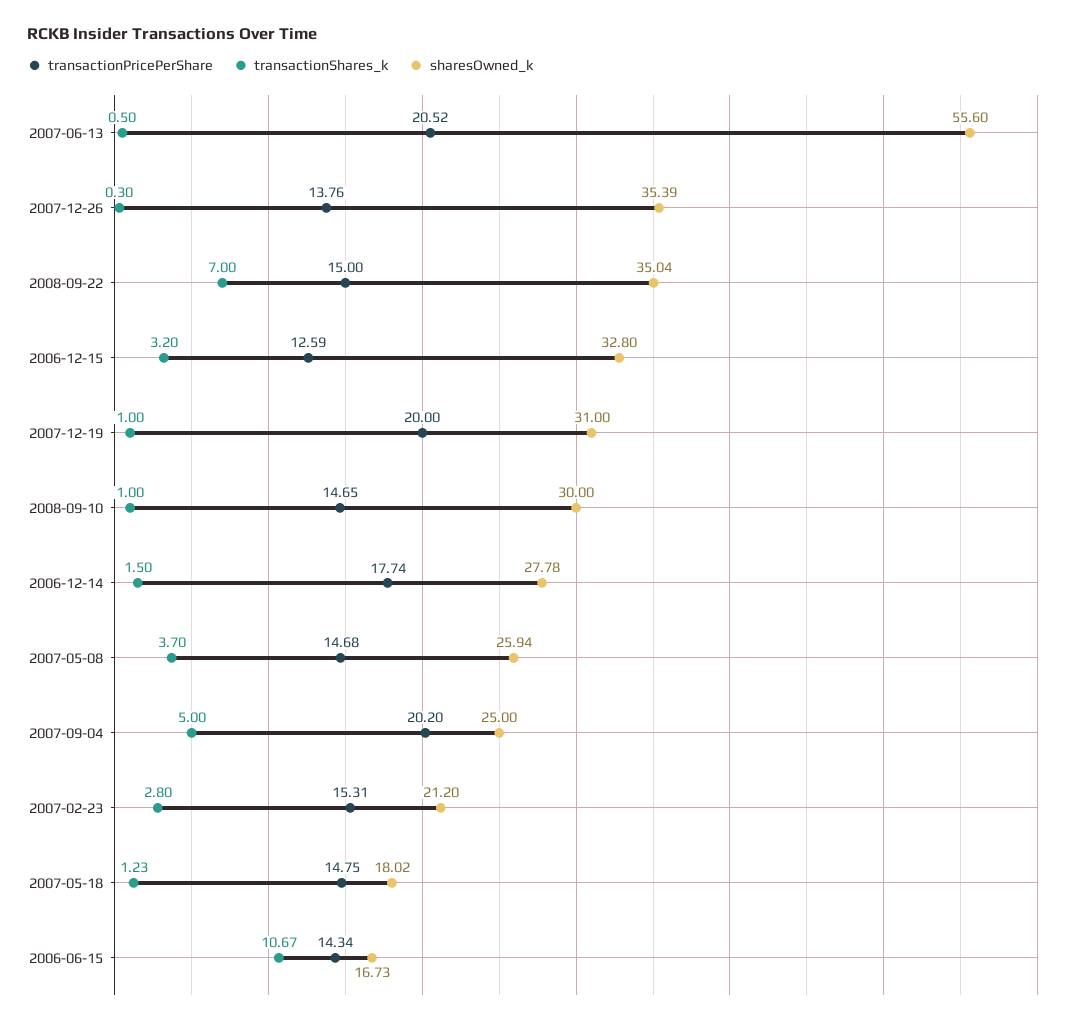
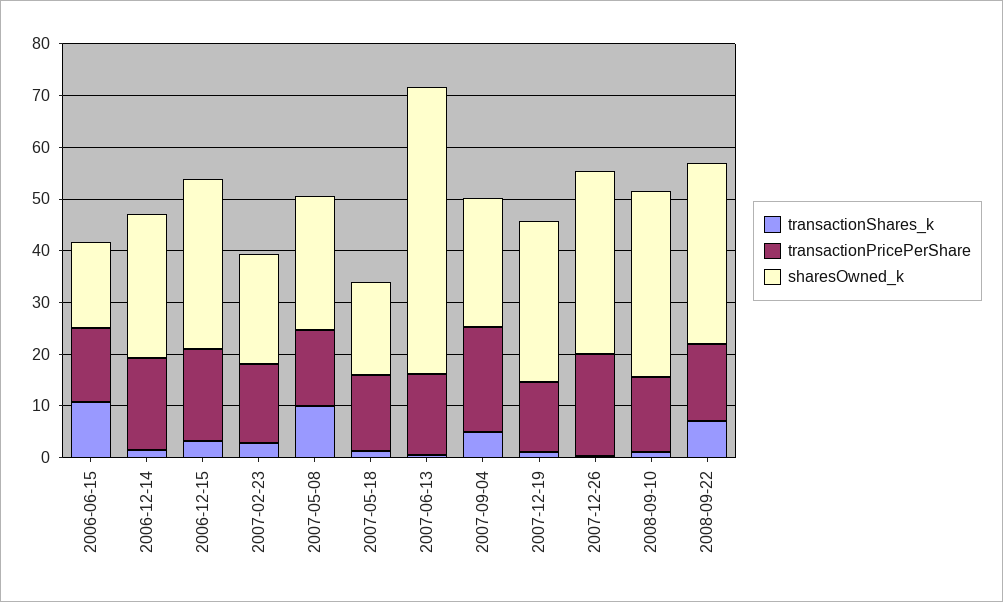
transactionPricePerShare, 2007-06-13: 20.52 -> 16
transactionPricePerShare, 2007-12-26: 13.76 -> 20
transactionPricePerShare, 2006-12-15: 12.59 -> 18
transactionPricePerShare, 2007-12-19: 20 -> 14
sharesOwned_k, 2008-09-10: 30 -> 36
transactionShares_k, 2007-05-08: 3.7 -> 10

